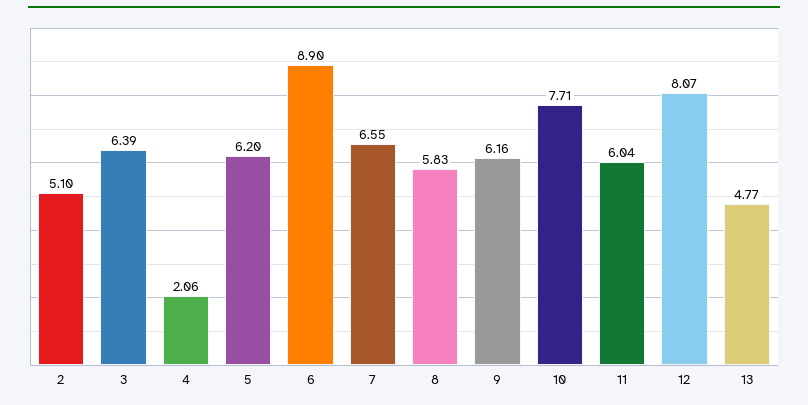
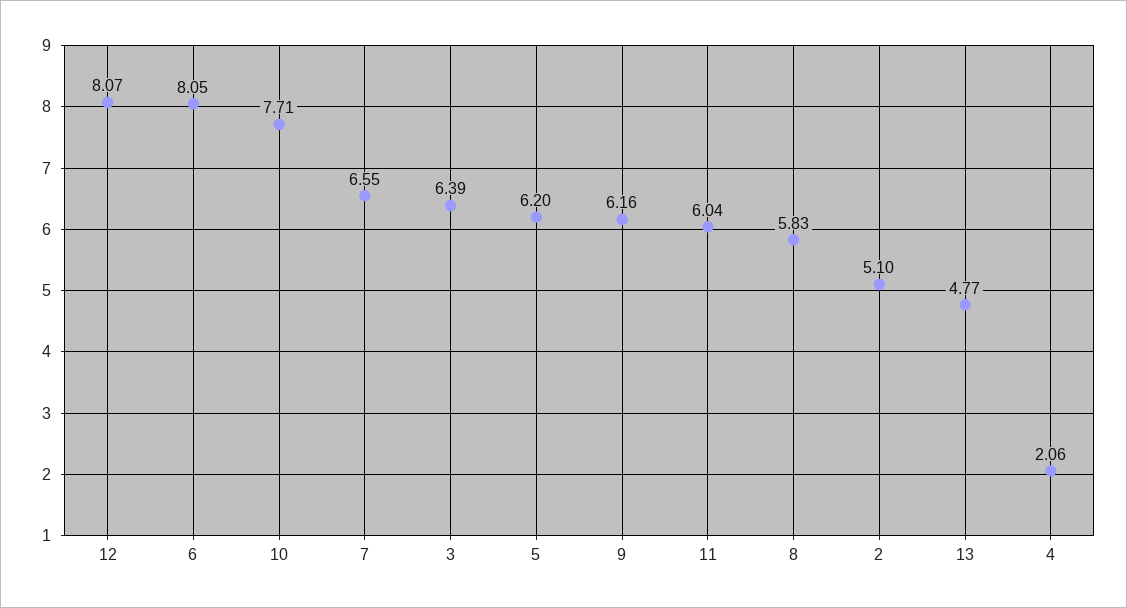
6: 8.9 -> 8.05

